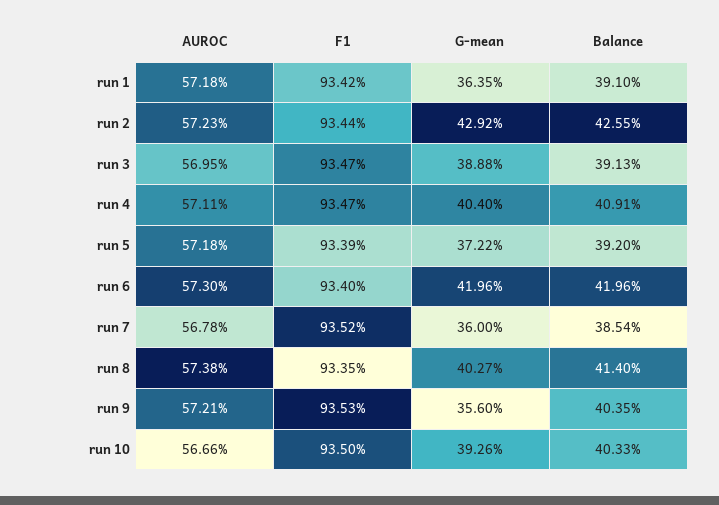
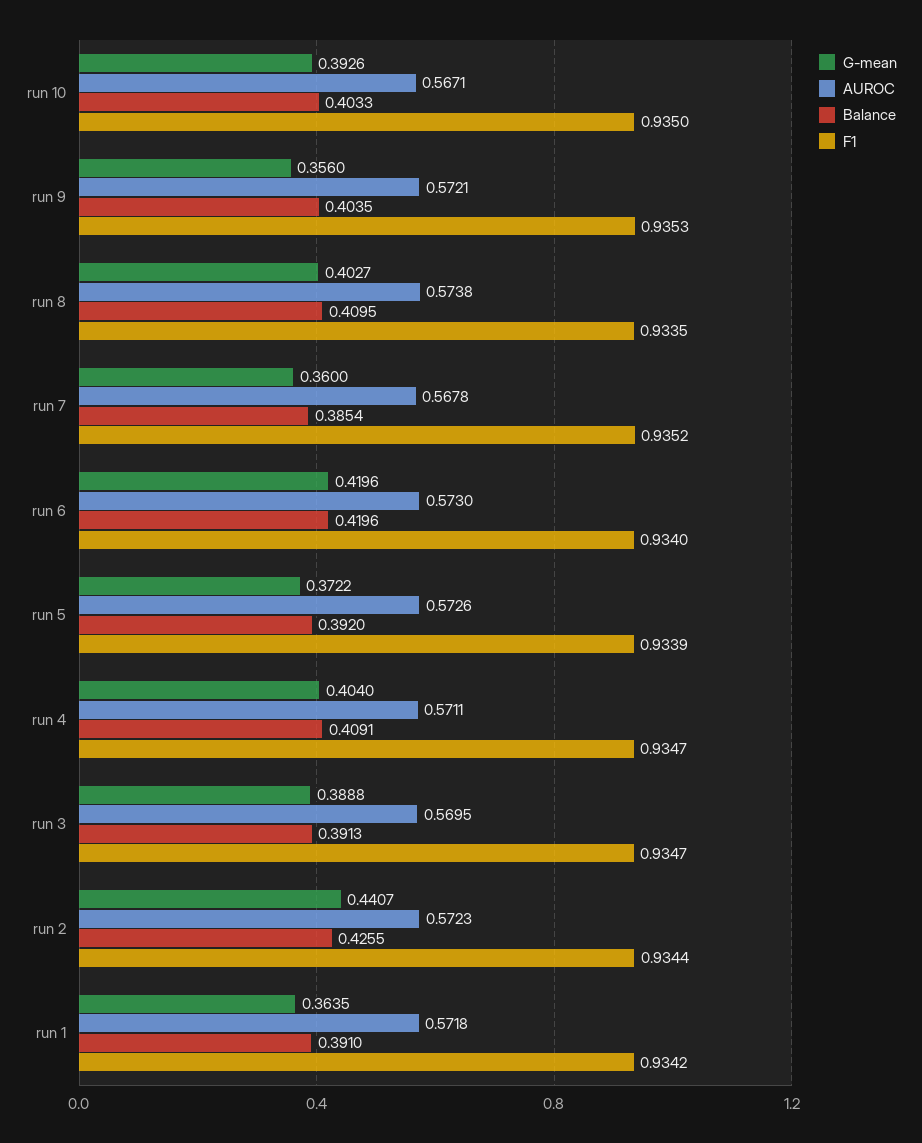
G-mean, run 2: 0.4292 -> 0.4407
AUROC, run 5: 0.5718 -> 0.5726
Balance, run 8: 0.414 -> 0.4095
AUROC, run 10: 0.5666 -> 0.5671

